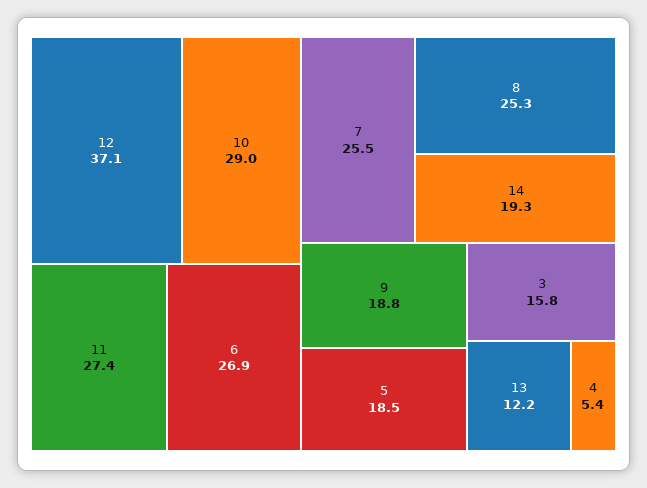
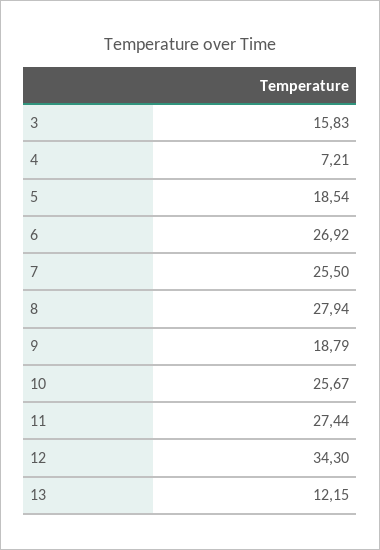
12: 37.1 -> 34.3
10: 29 -> 25.67
8: 25.3 -> 27.94
14: 19.3 -> none
4: 5.4 -> 7.21

